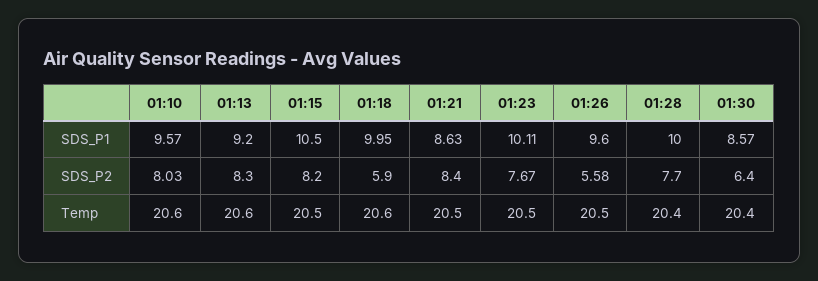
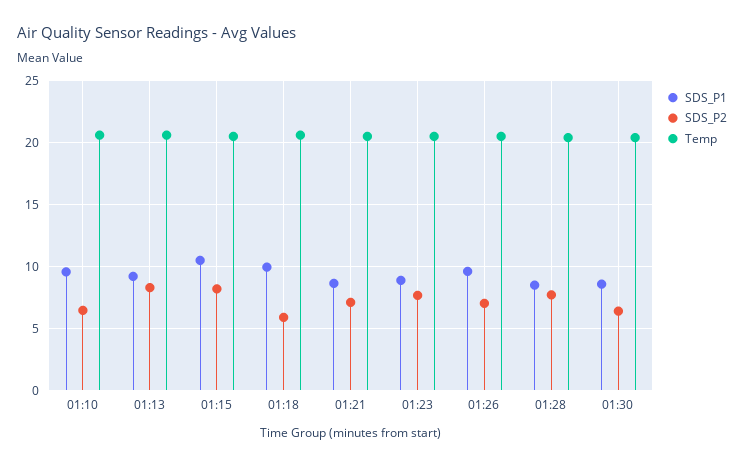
SDS_P1, 01:23: 10.11 -> 9
SDS_P1, 01:28: 10 -> 8.5
SDS_P2, 01:10: 8.03 -> 6.5
SDS_P2, 01:21: 8.4 -> 7
SDS_P2, 01:26: 5.58 -> 7

